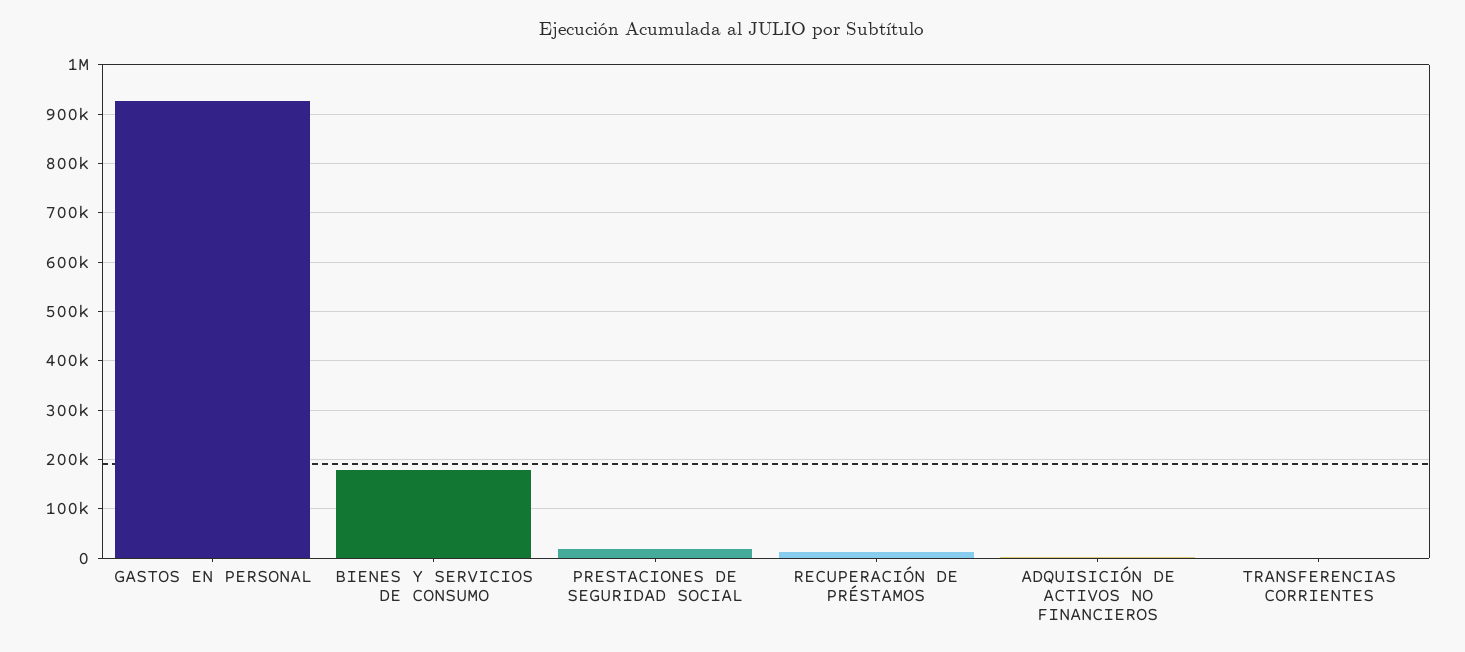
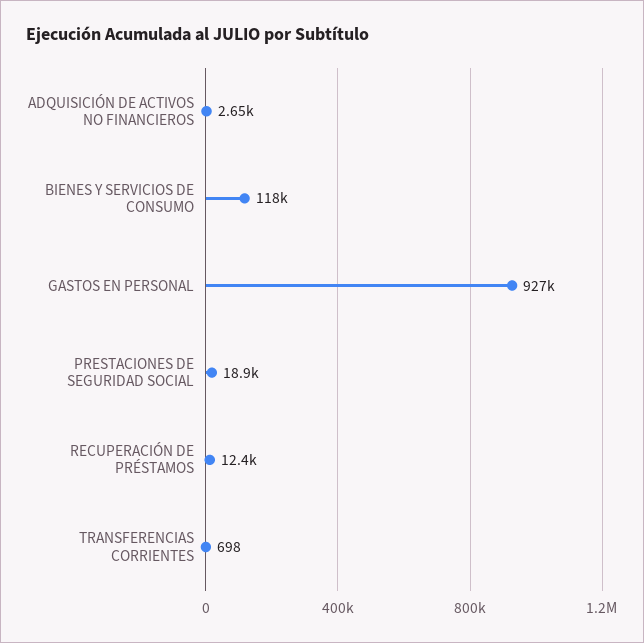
BIENES Y SERVICIOS DE CONSUMO: 180000 -> 118000

